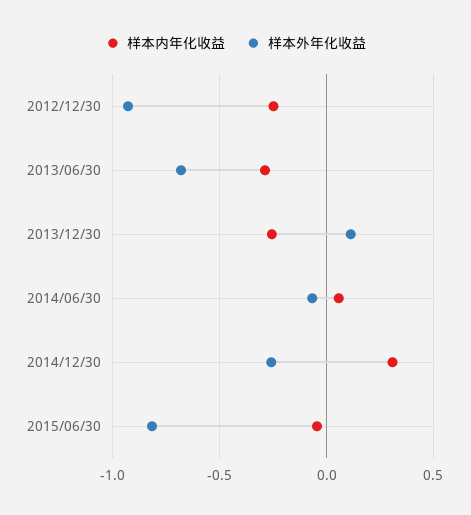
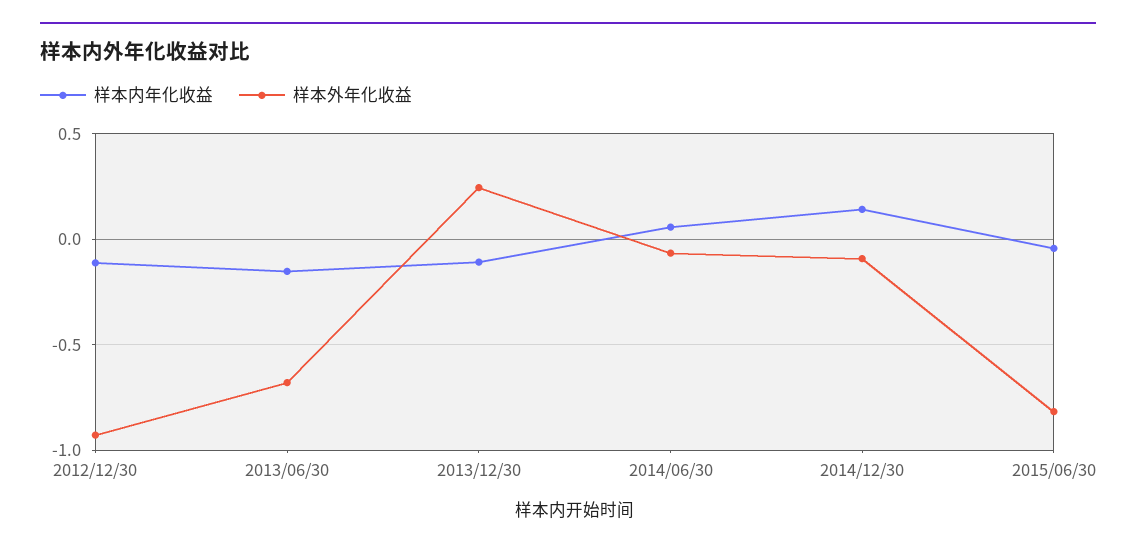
样本内年化收益, 2012/12/30: -0.25 -> -0.1
样本内年化收益, 2013/06/30: -0.3 -> -0.15
样本内年化收益, 2013/12/30: -0.25 -> -0.1
样本外年化收益, 2013/12/30: 0.1 -> 0.25
样本内年化收益, 2014/12/30: 0.3 -> 0.15
样本外年化收益, 2014/12/30: -0.25 -> -0.1

